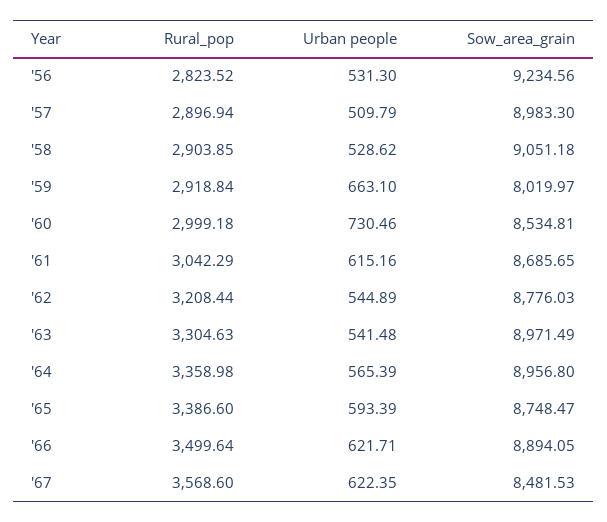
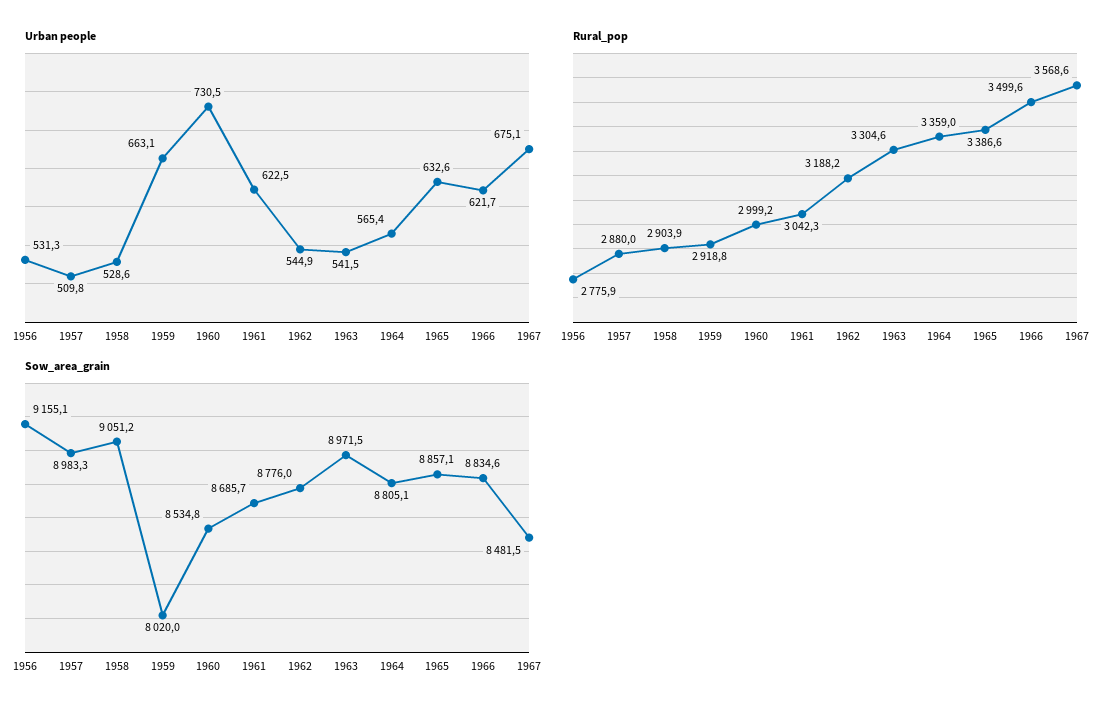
Rural_pop, '56: 2823.52 -> 2775.9
Sow_area_grain, '56: 9234.56 -> 9155.1
Rural_pop, '57: 2896.94 -> 2880
Urban people, '61: 615.16 -> 622.5
Rural_pop, '62: 3208.44 -> 3188.2
Sow_area_grain, '64: 8956.8 -> 8805.1
Urban people, '65: 593.39 -> 632.6
Sow_area_grain, '65: 8748.47 -> 8857.1
Sow_area_grain, '66: 8894.05 -> 8834.6
Urban people, '67: 622.35 -> 675.1

